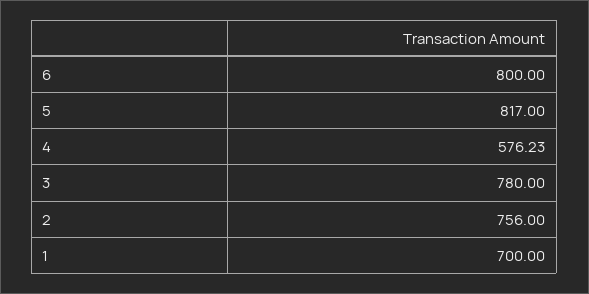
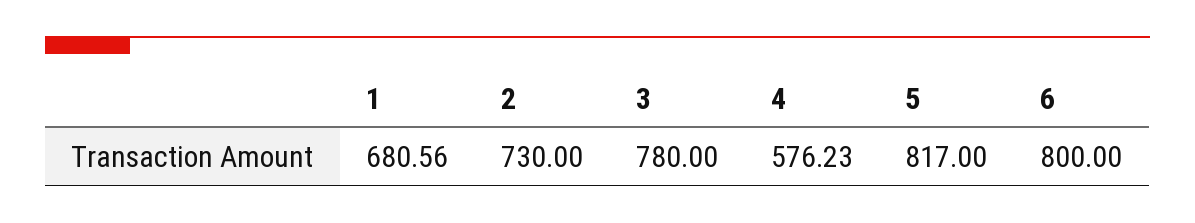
2: 756 -> 730
1: 700 -> 680.56

